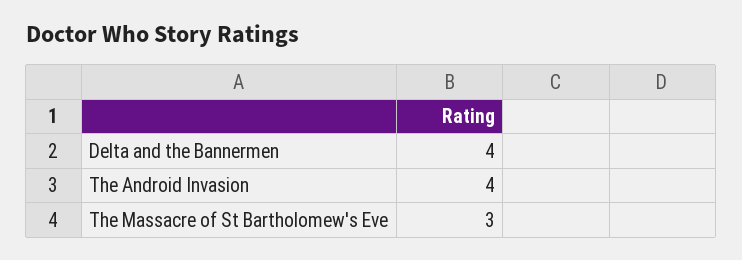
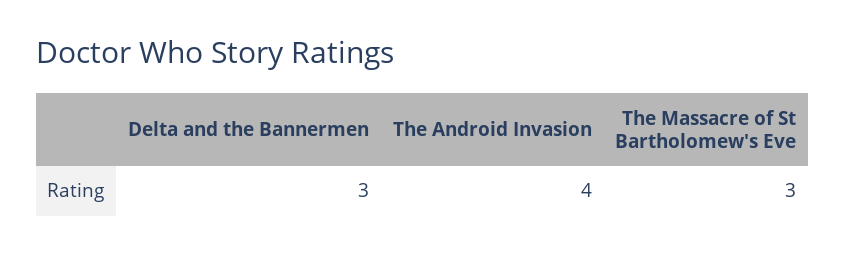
Delta and the Bannermen: 4 -> 3

